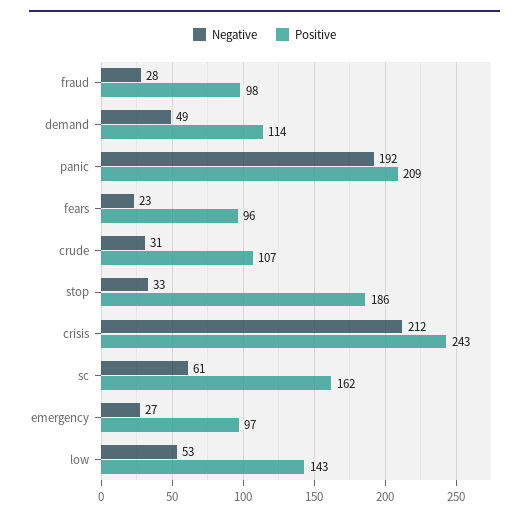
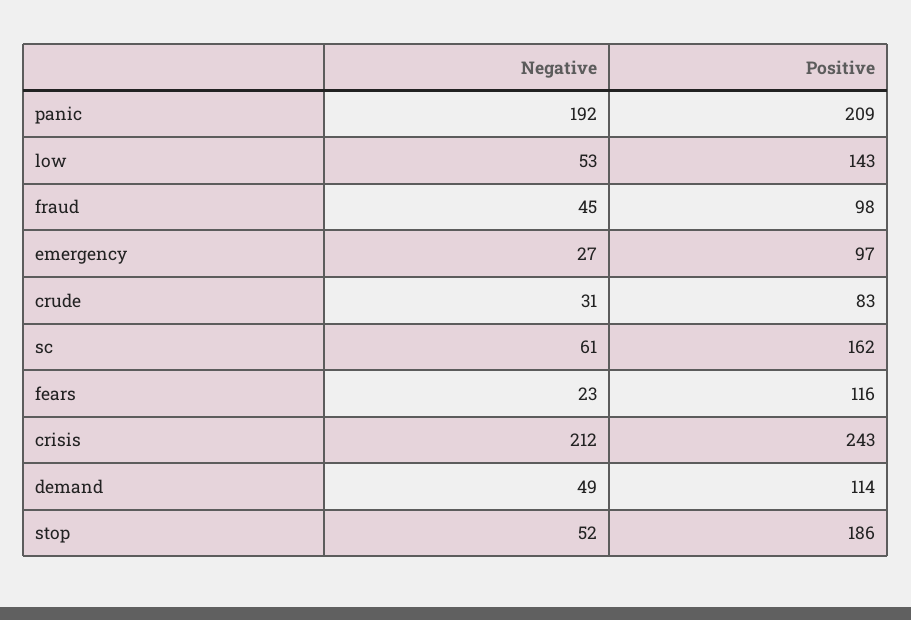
Negative, fraud: 28 -> 45
Positive, fears: 96 -> 116
Positive, crude: 107 -> 83
Negative, stop: 33 -> 52

